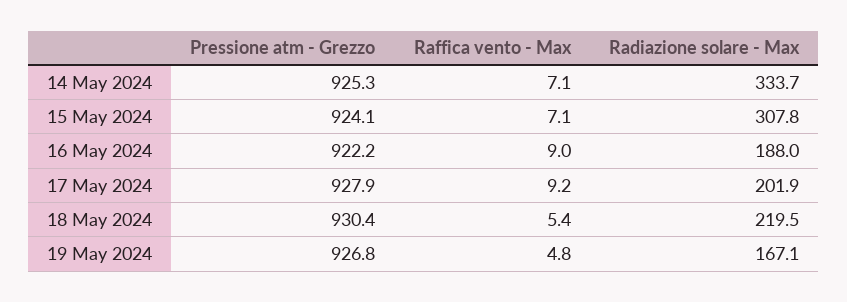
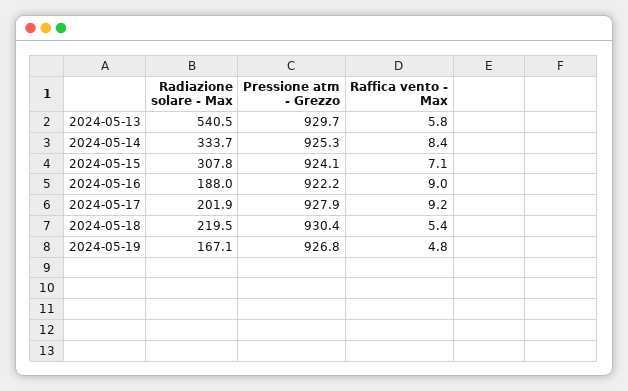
Raffica vento - Max, 14 May 2024: 7.1 -> 8.4
Radiazione solare - Max, 2024-05-13: none -> 540.5
Pressione atm - Grezzo, 2024-05-13: none -> 929.7
Raffica vento - Max, 2024-05-13: none -> 5.8

